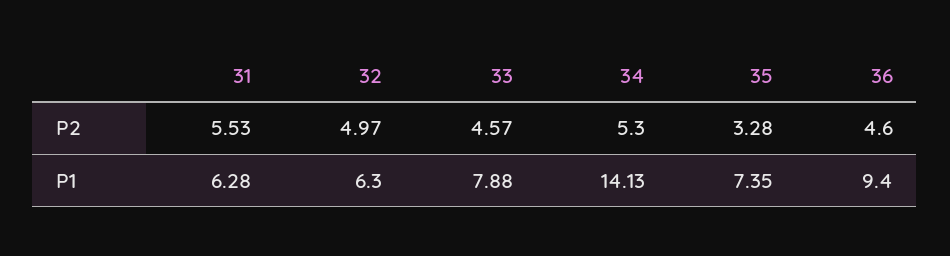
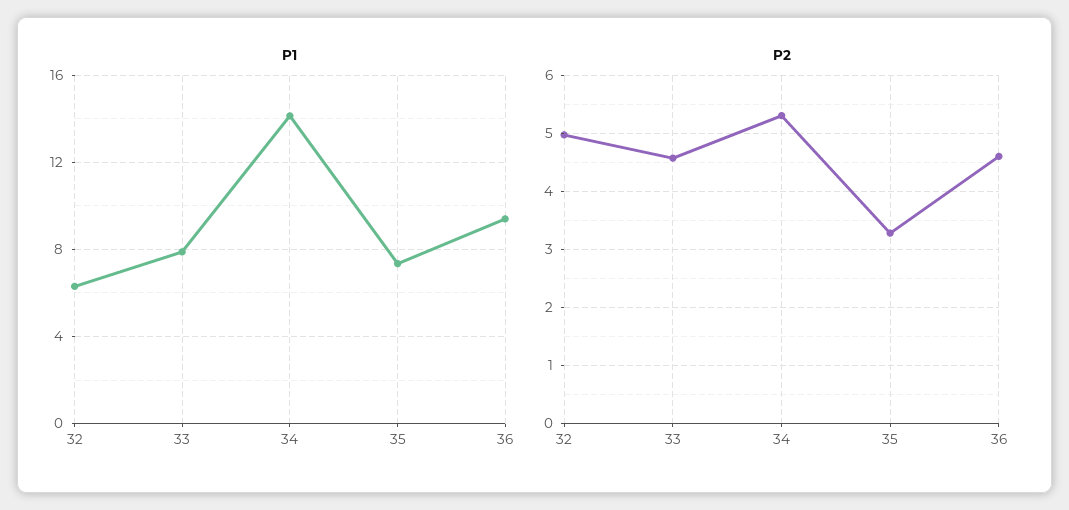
P2, 31: 5.53 -> none
P1, 31: 6.28 -> none

